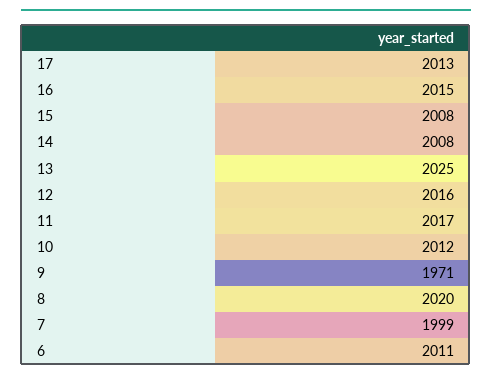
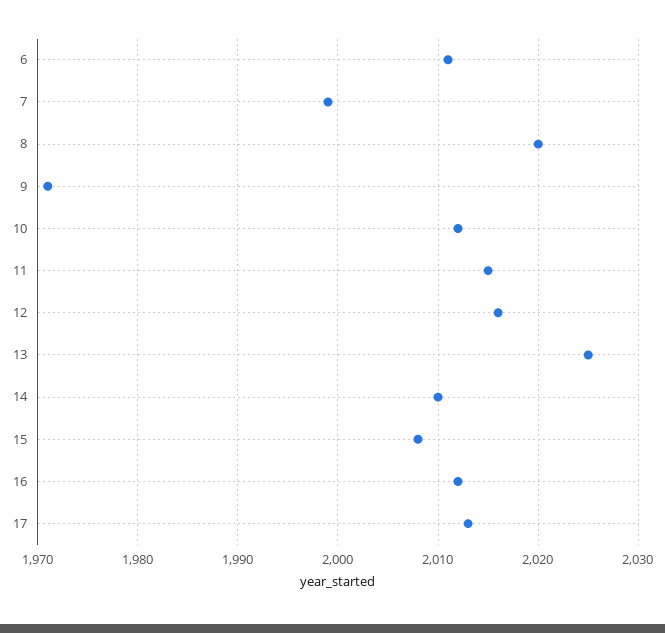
16: 2015 -> 2012
14: 2008 -> 2010
11: 2017 -> 2015

